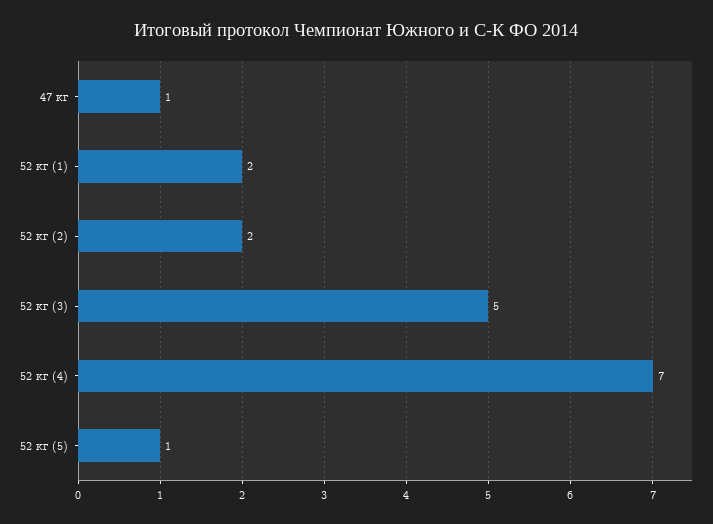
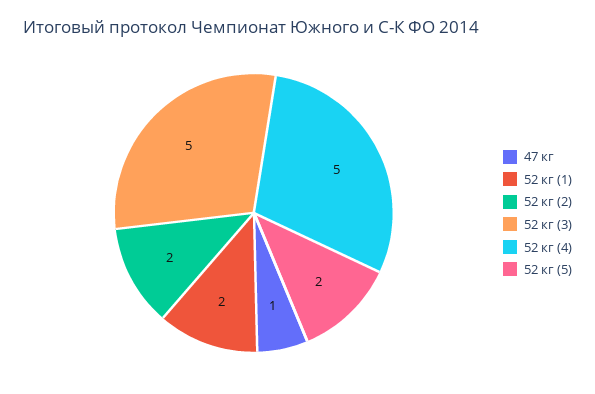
52 кг (4): 7 -> 5
52 кг (5): 1 -> 2

